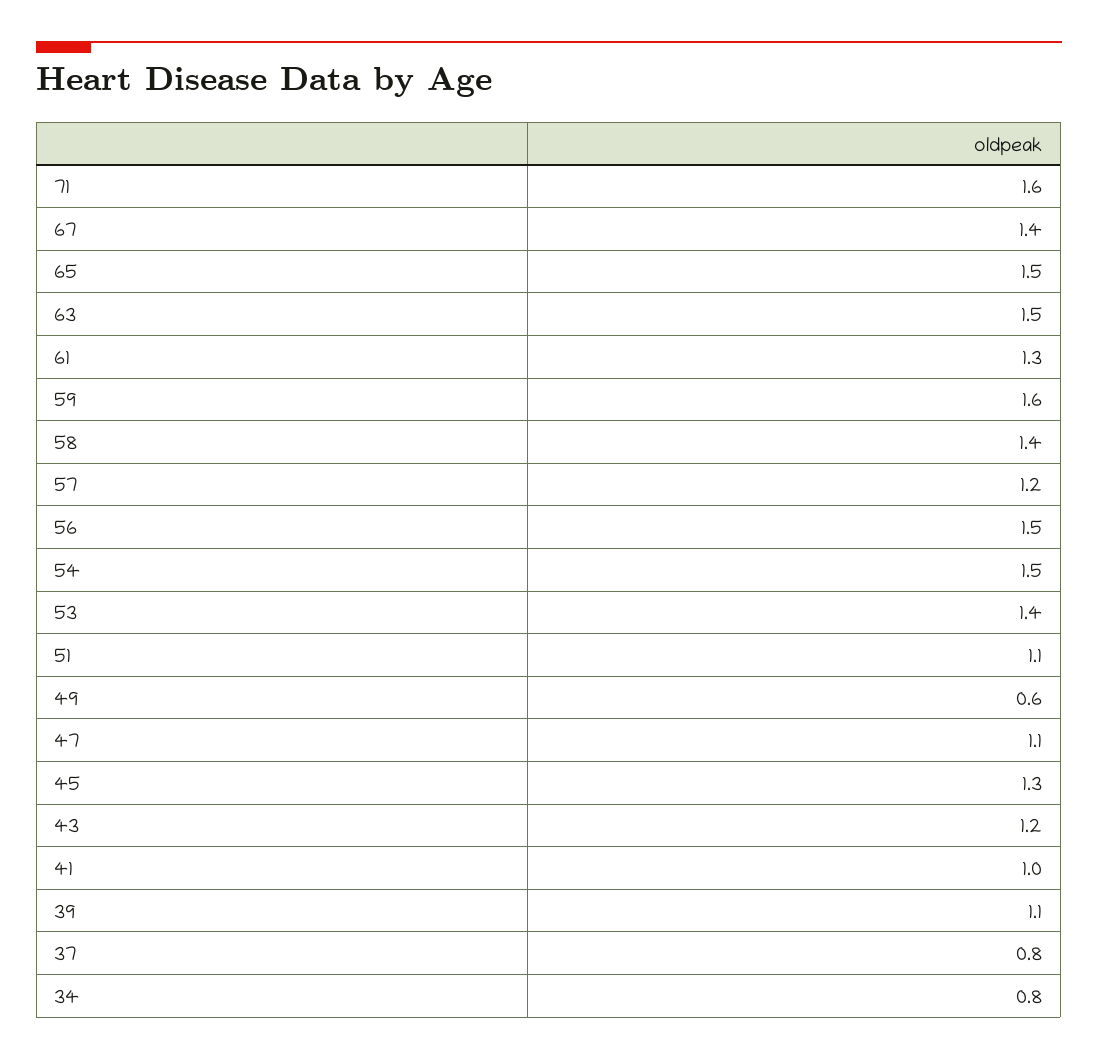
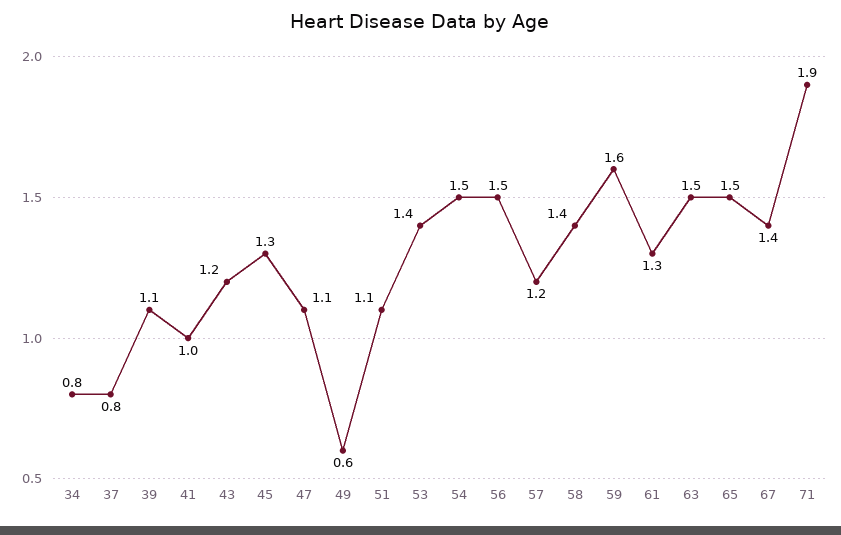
71: 1.6 -> 1.9

